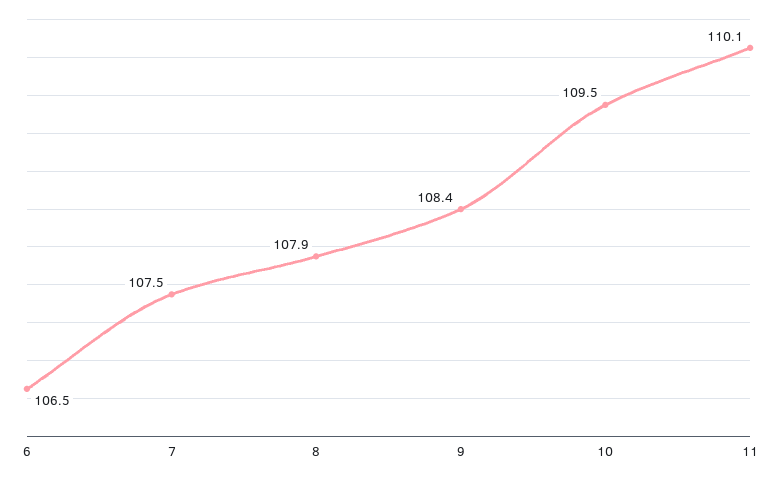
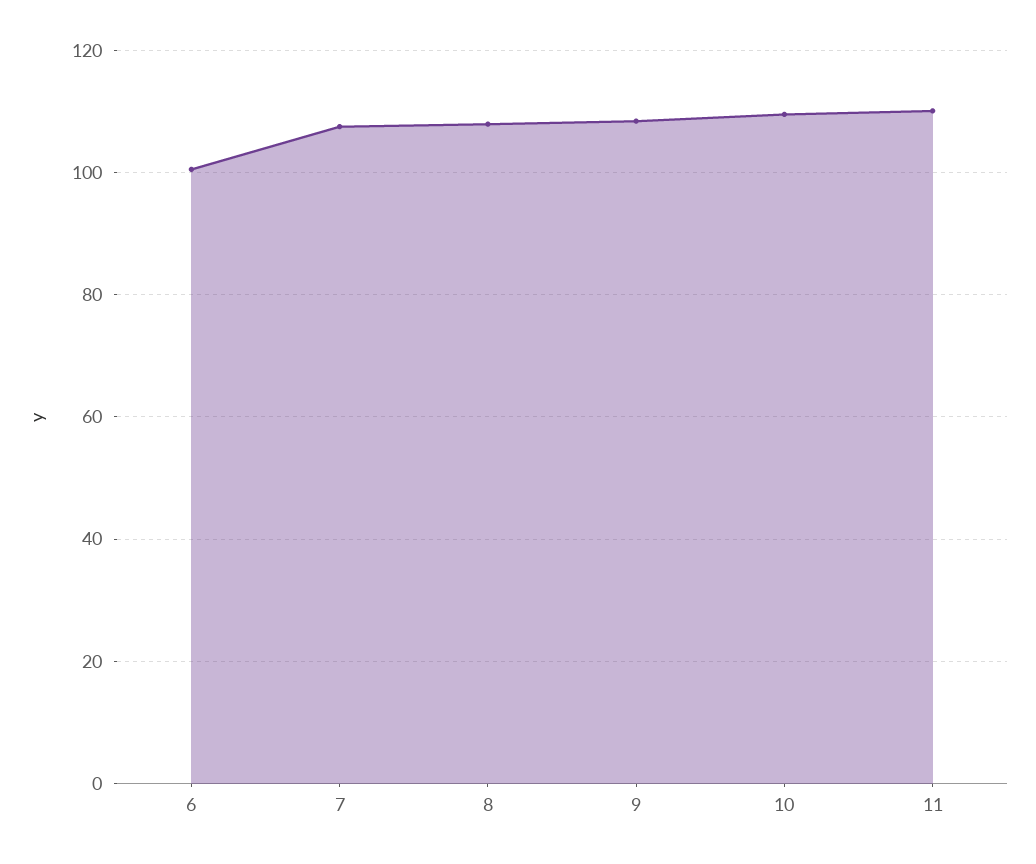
6: 106.5 -> 100

